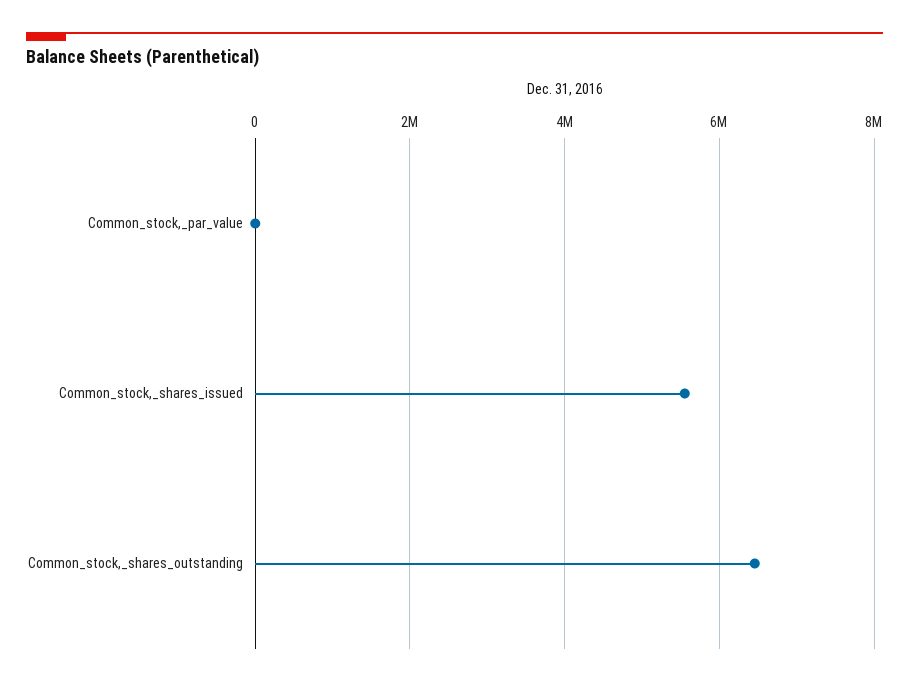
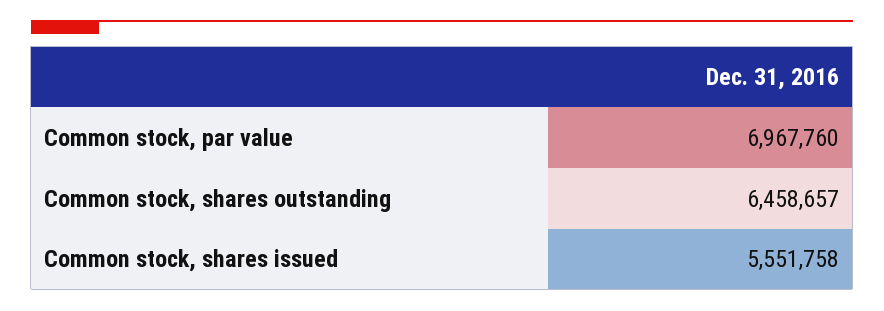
Common_stock,_par_value: 0 -> 6967760

